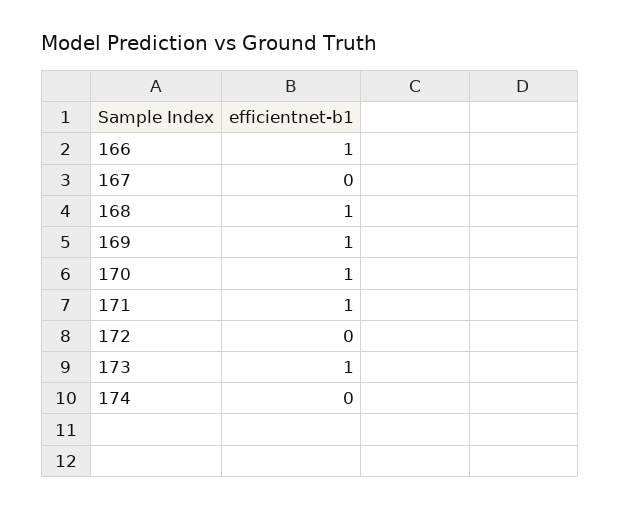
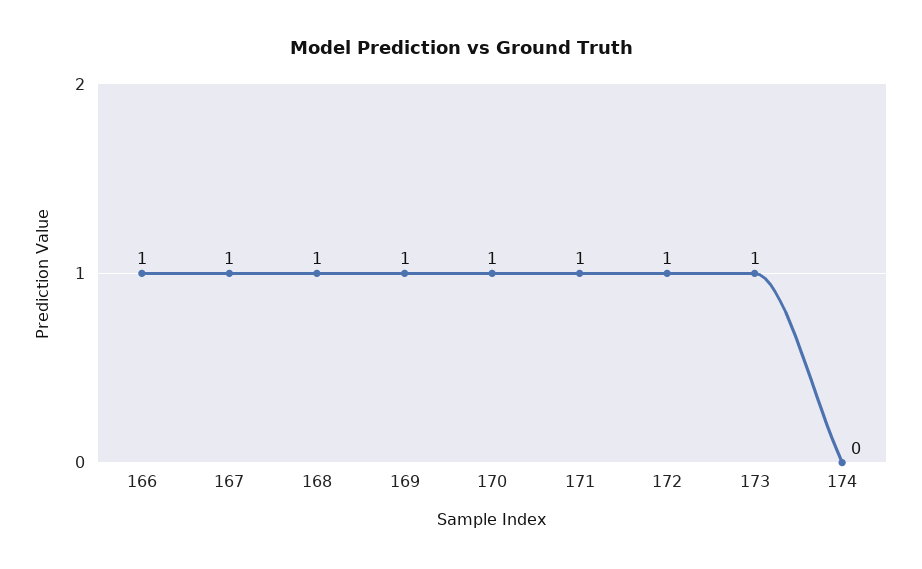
167: 0 -> 1
172: 0 -> 1

